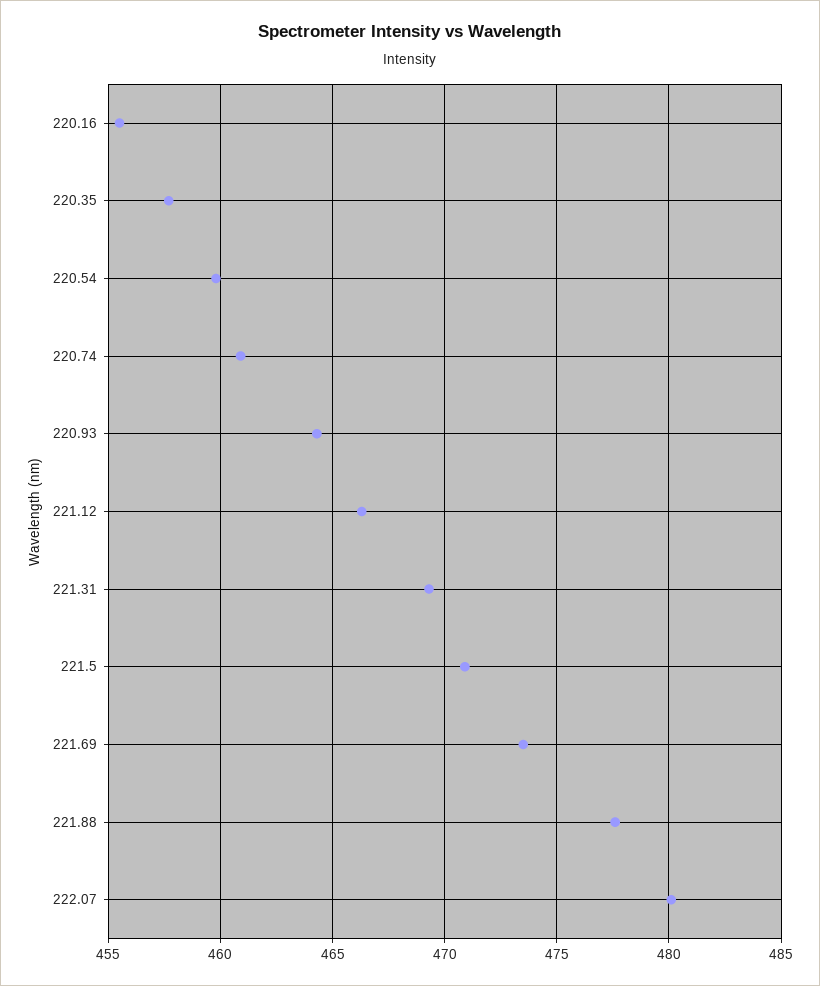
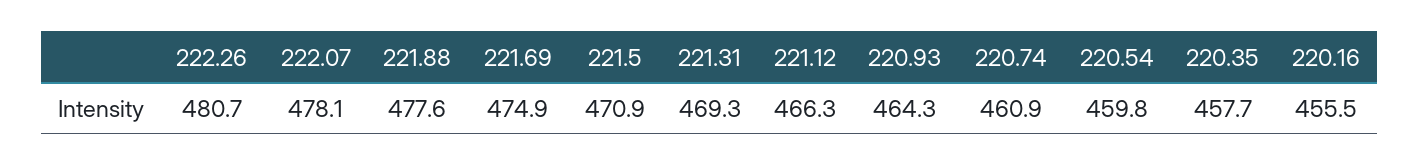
221.69: 473.5 -> 474.9
222.07: 480 -> 478.1
222.26: none -> 480.7

